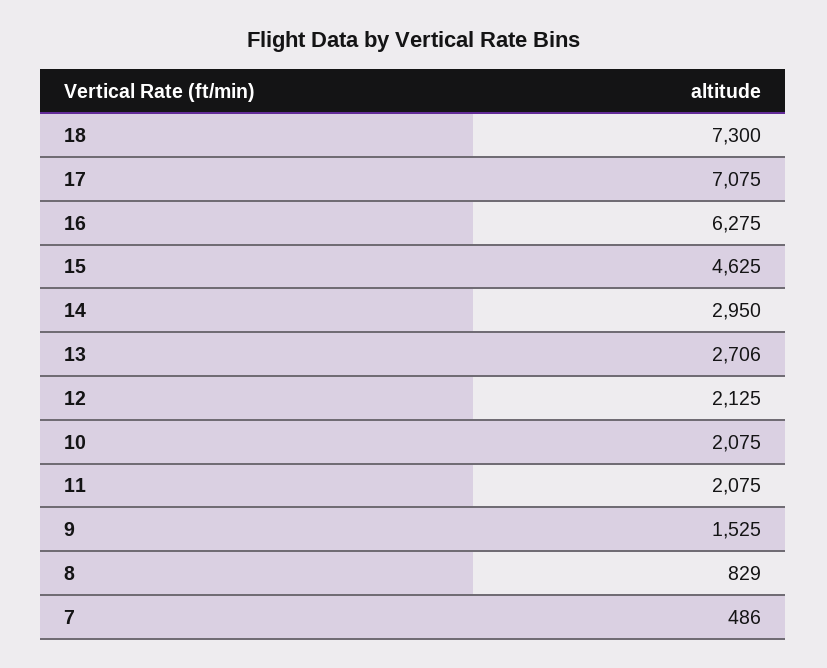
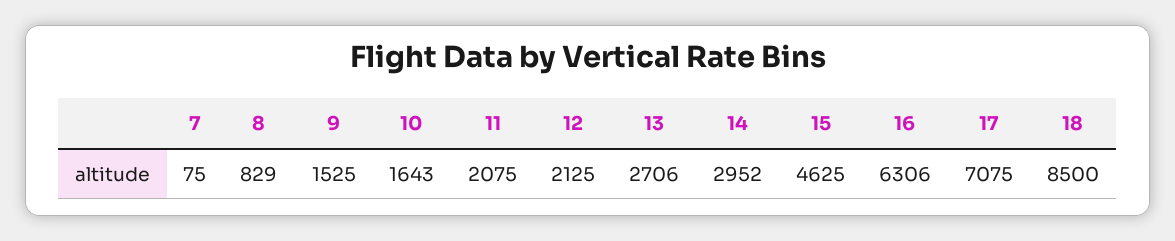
18: 7300 -> 8500
16: 6275 -> 6306
14: 2950 -> 2952
10: 2075 -> 1643
7: 486 -> 75

